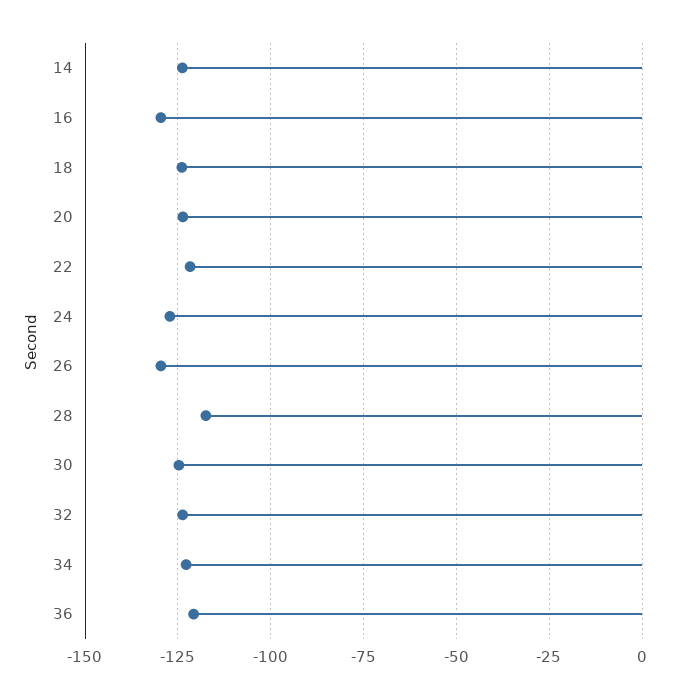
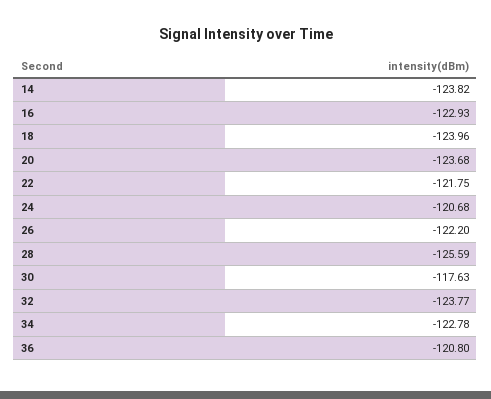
16: -130 -> -122.93
24: -127.5 -> -120.68
26: -130 -> -122.2
28: -117.5 -> -125.59
30: -125 -> -117.63

